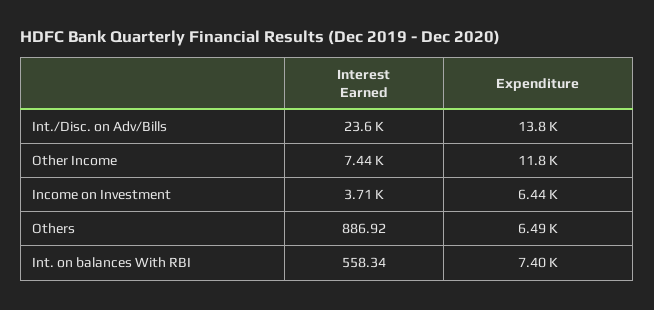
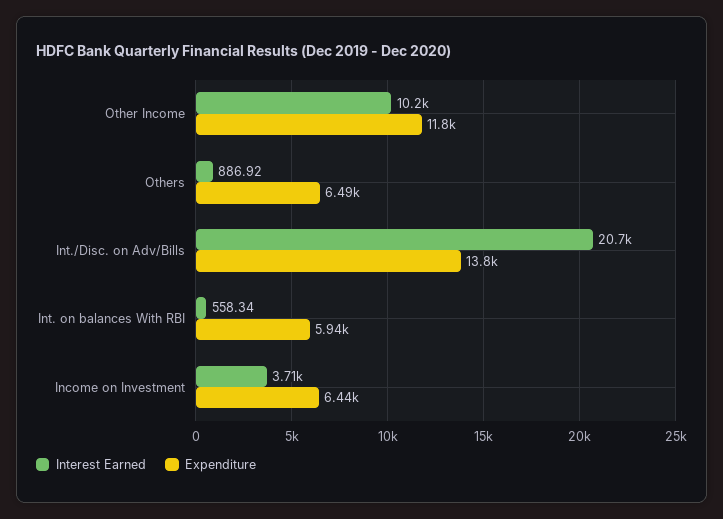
Interest Earned, Int./Disc. on Adv/Bills: 23600 -> 20700
Interest Earned, Other Income: 7440 -> 10200
Expenditure, Int. on balances With RBI: 7400 -> 5940

